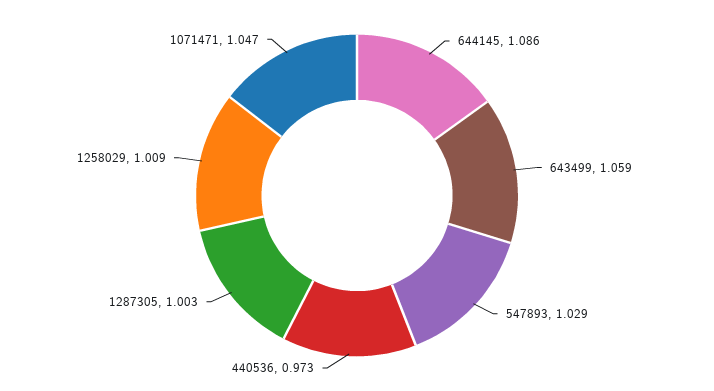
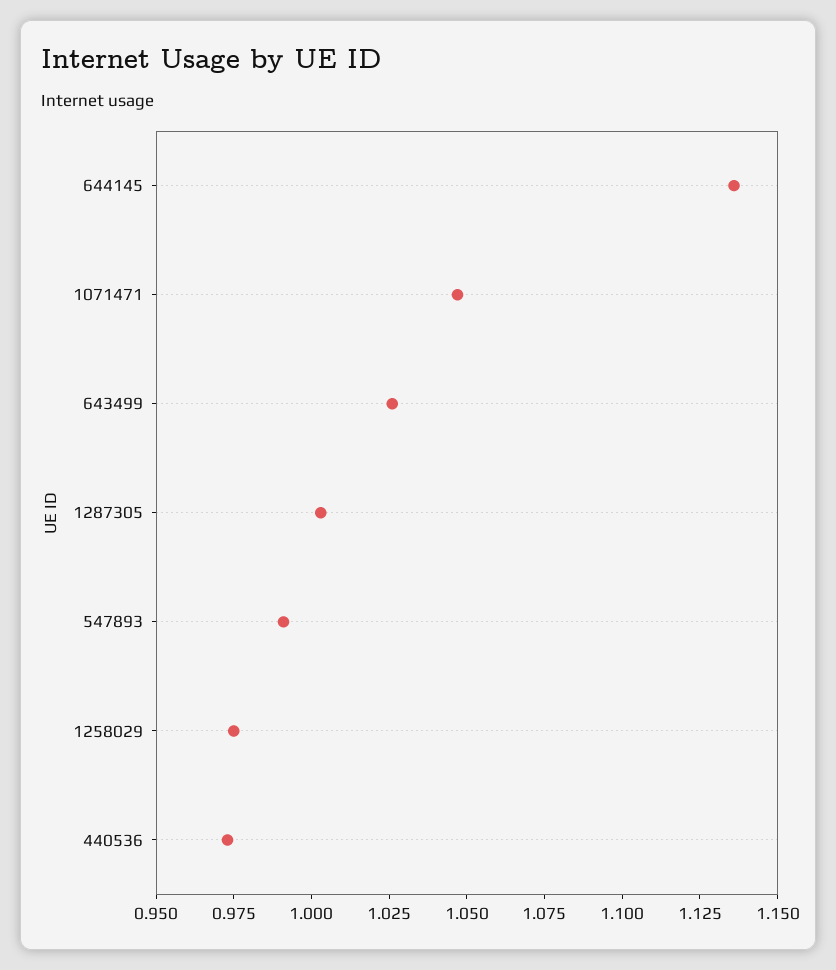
644145: 1.086 -> 1.135
643499: 1.059 -> 1.025
547893: 1.029 -> 0.99
1258029: 1.009 -> 0.975

